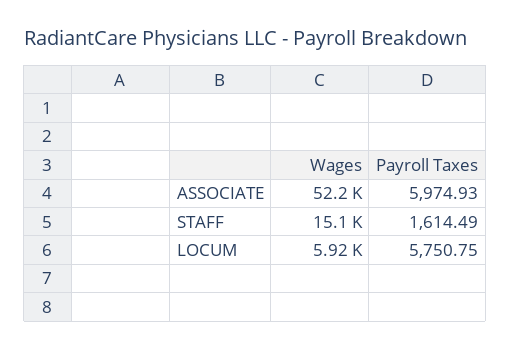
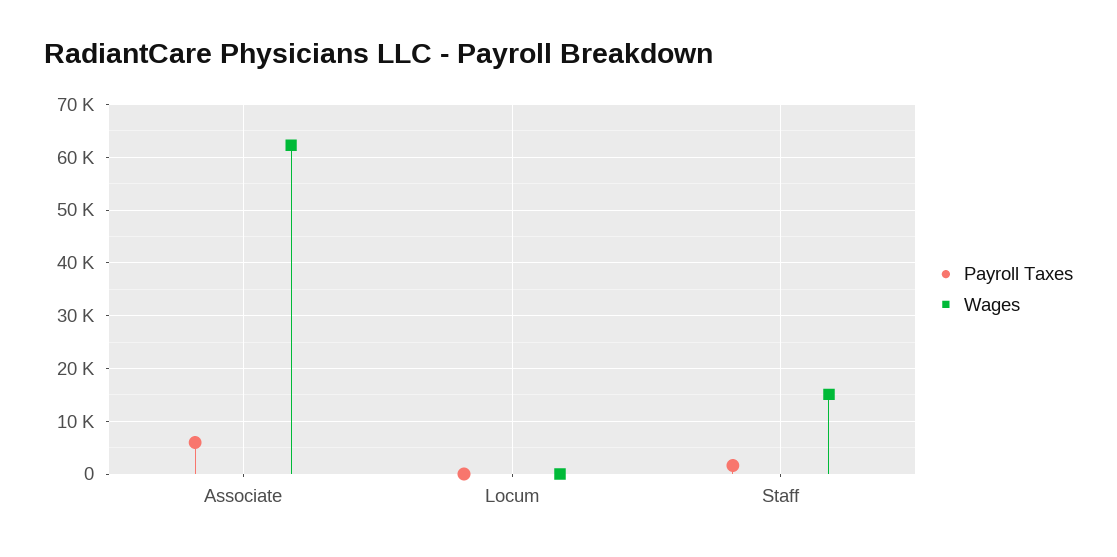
Wages, ASSOCIATE: 52200 -> 62000
Wages, LOCUM: 5920 -> 0
Payroll Taxes, LOCUM: 5750.75 -> 0

